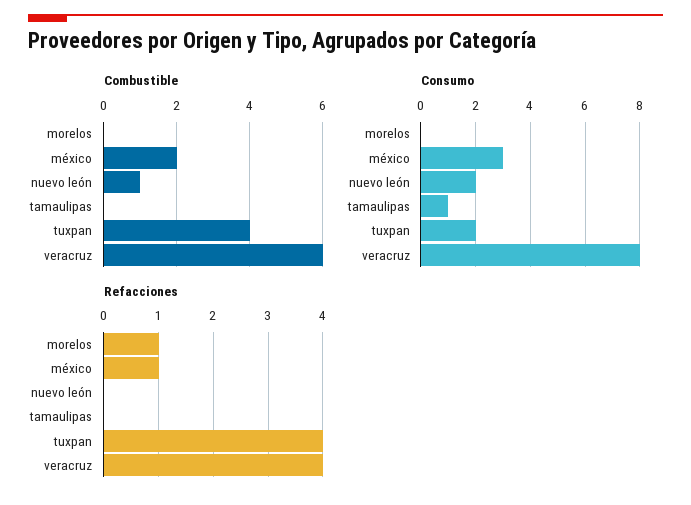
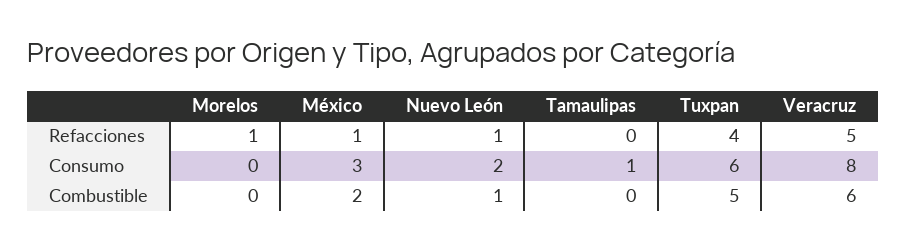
Combustible, tuxpan: 4 -> 5
Consumo, tuxpan: 2 -> 6
Refacciones, nuevo león: 0 -> 1
Refacciones, veracruz: 4 -> 5

